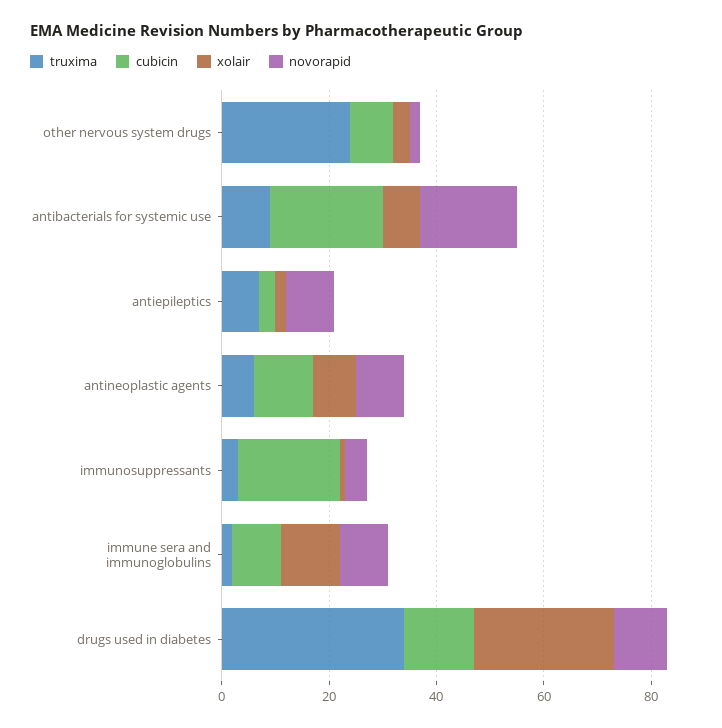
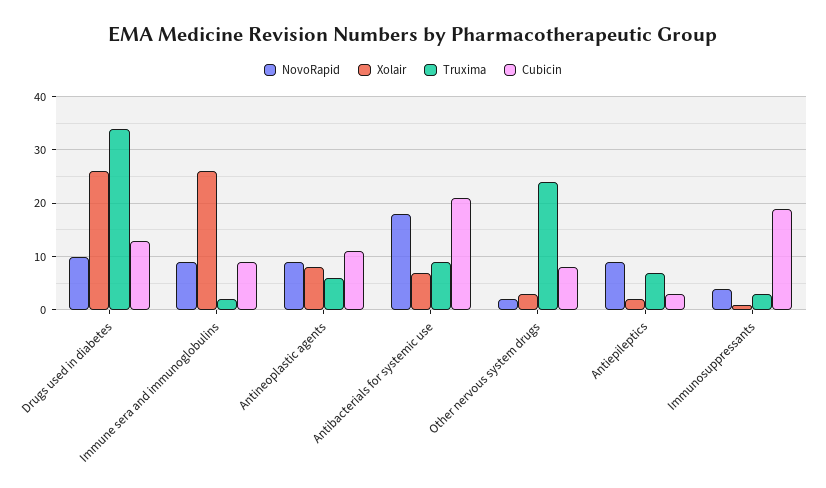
xolair, immune sera and immunoglobulins: 10 -> 25

